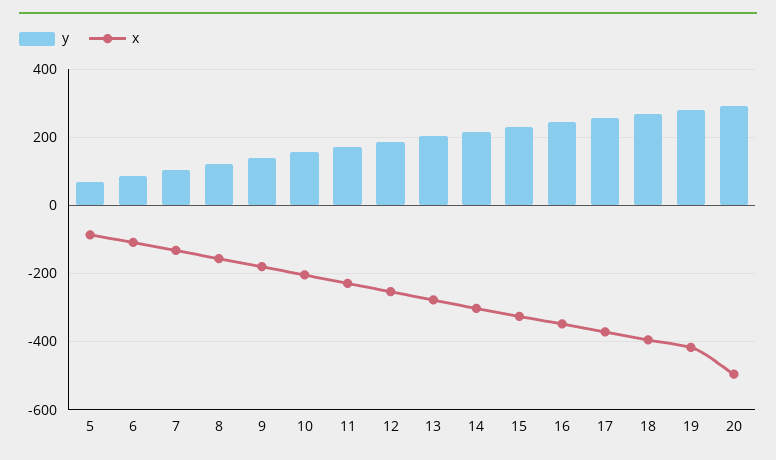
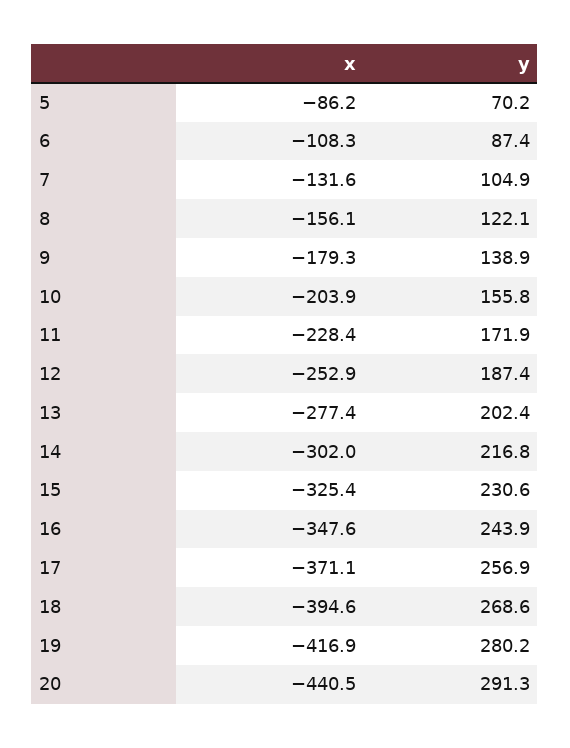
x, 20: -500 -> -440.5

